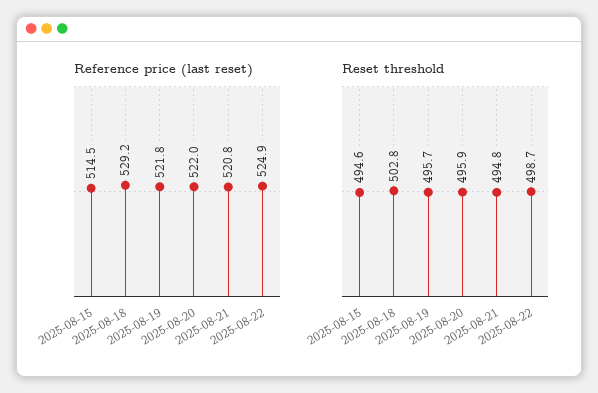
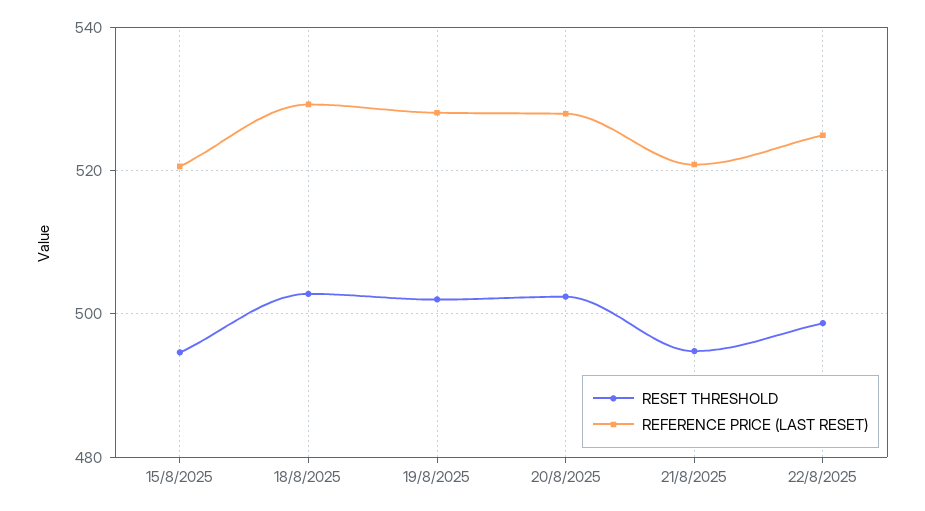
Reference price (last reset), 2025-08-15: 514.5 -> 520
Reference price (last reset), 2025-08-19: 521.8 -> 528
Reference price (last reset), 2025-08-20: 522 -> 528
Reset threshold, 2025-08-19: 495.7 -> 502
Reset threshold, 2025-08-20: 495.9 -> 502

